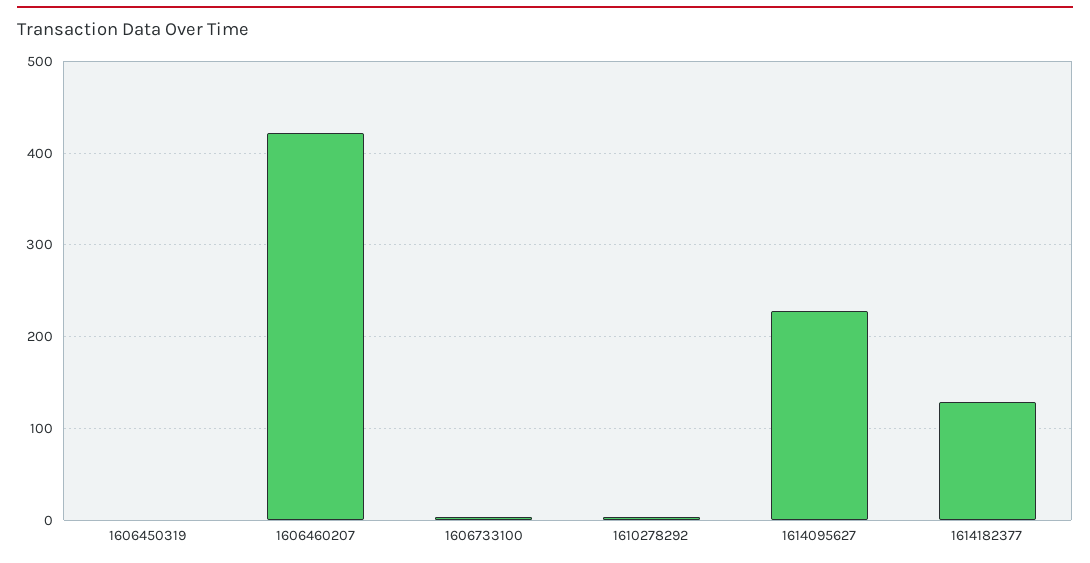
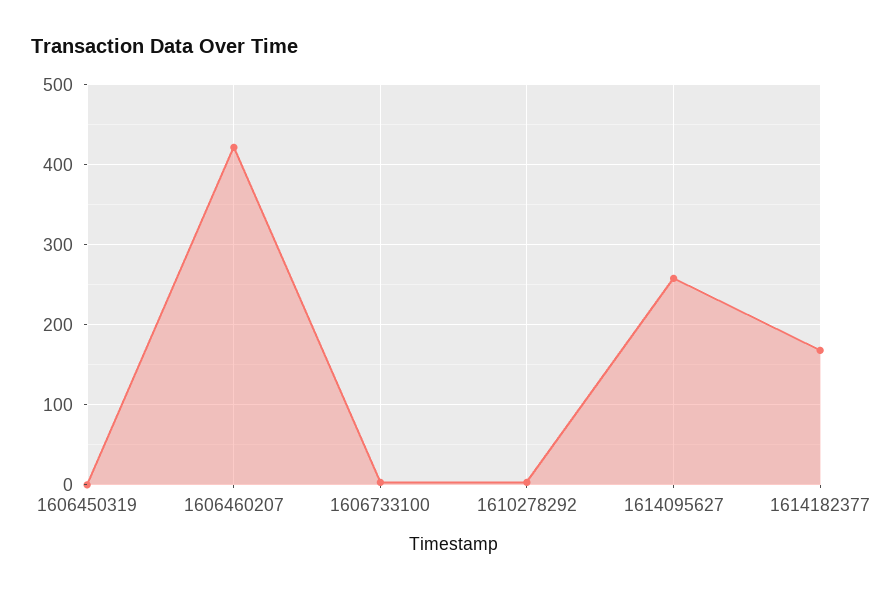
1614095627: 230 -> 260
1614182377: 130 -> 170

